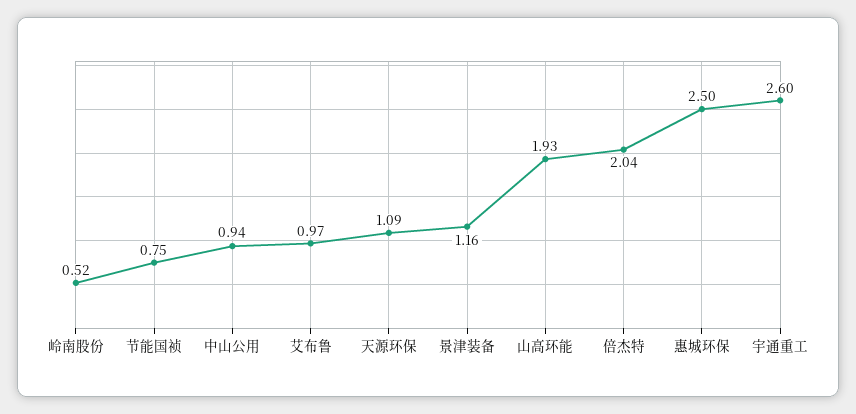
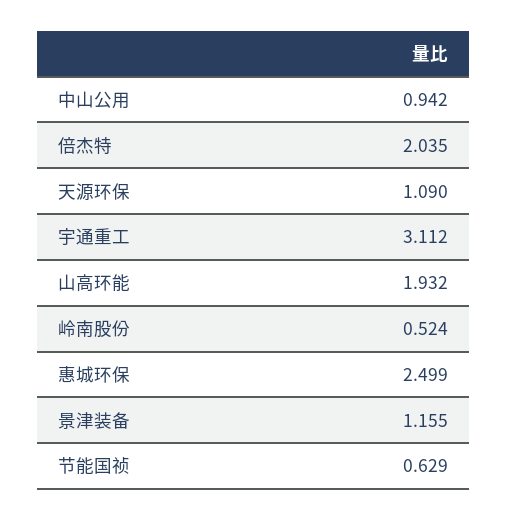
节能国祯: 0.75 -> 0.629
艾布鲁: 0.97 -> none
宇通重工: 2.6 -> 3.112

